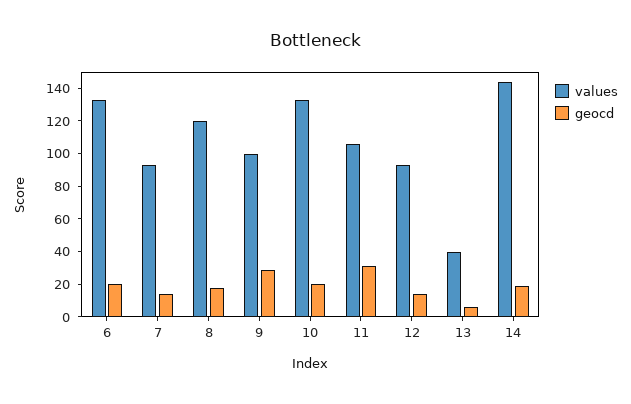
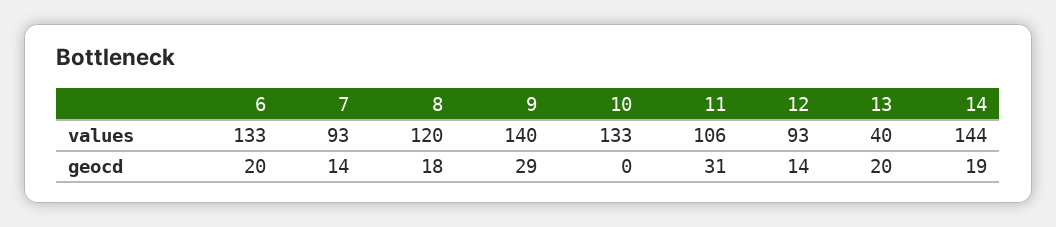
values, 9: 100 -> 140
geocd, 10: 20 -> 0
geocd, 13: 5 -> 20

